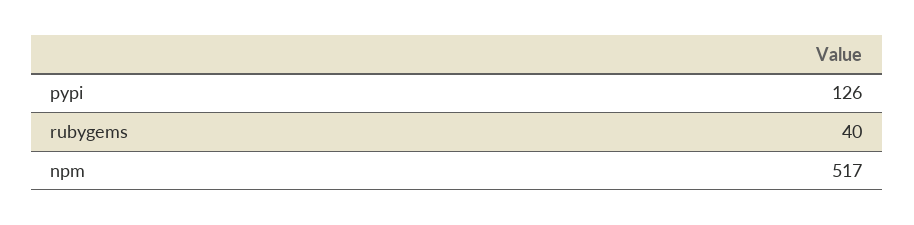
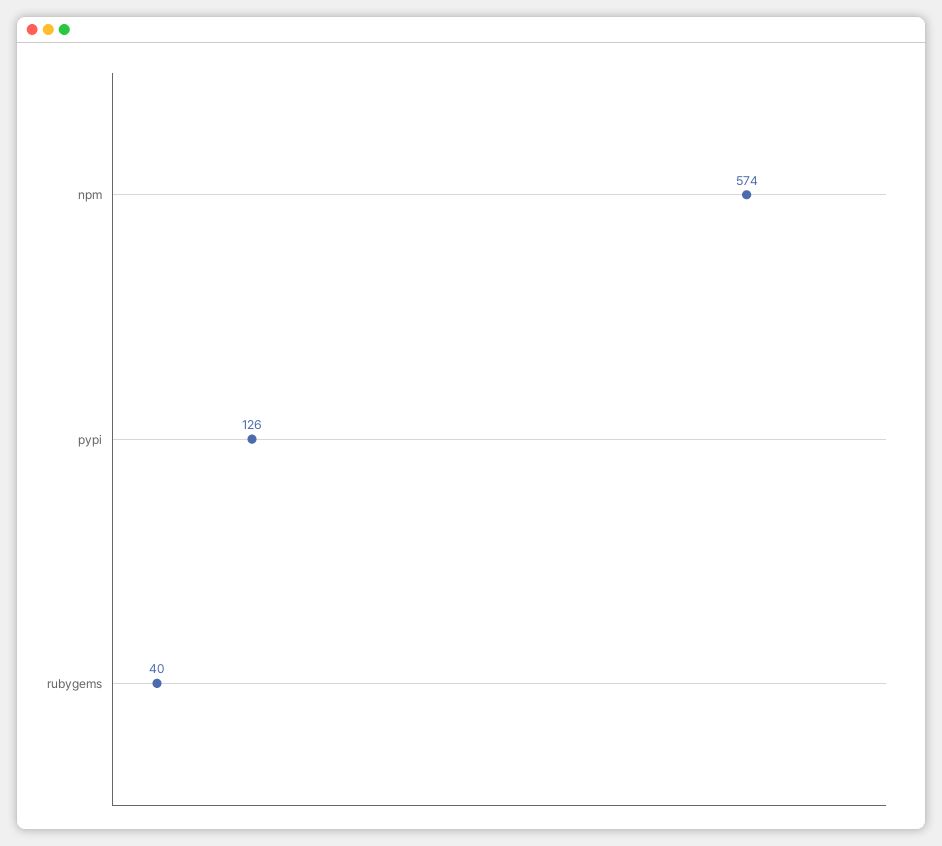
npm: 517 -> 574

